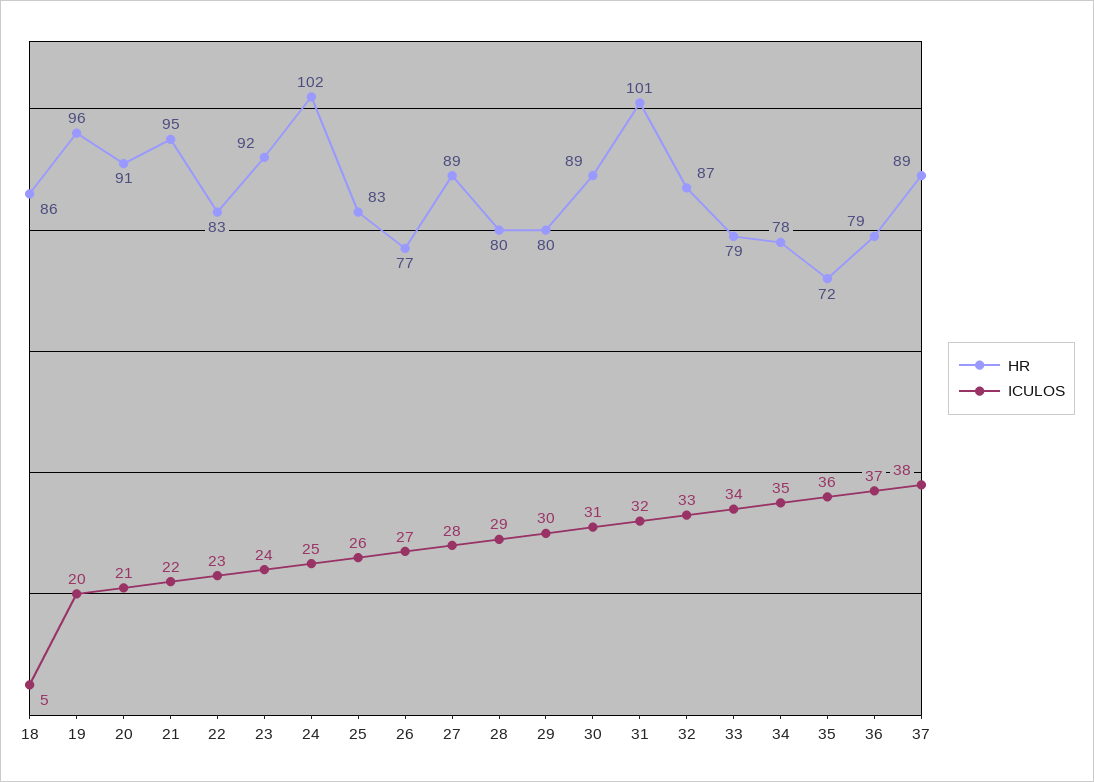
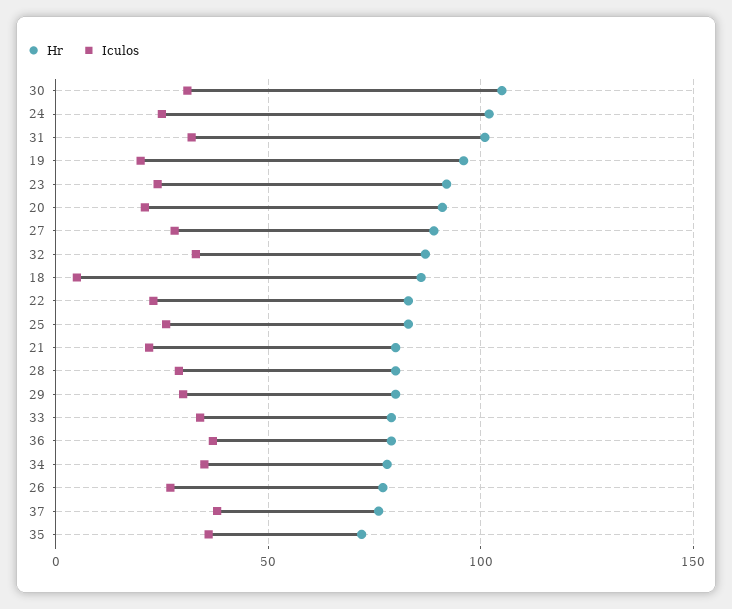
HR, 21: 95 -> 80
HR, 30: 89 -> 105
HR, 37: 89 -> 75

